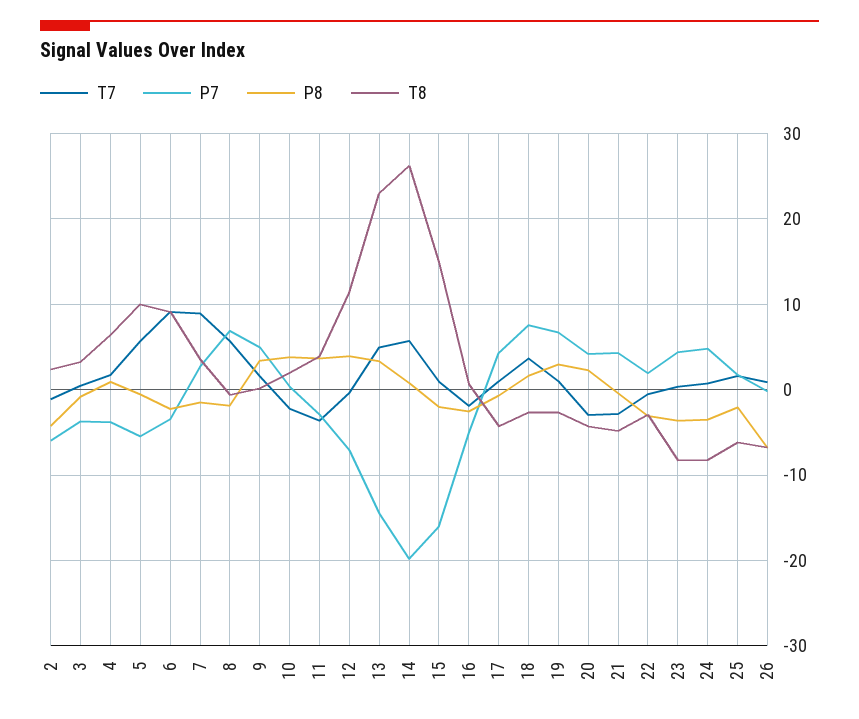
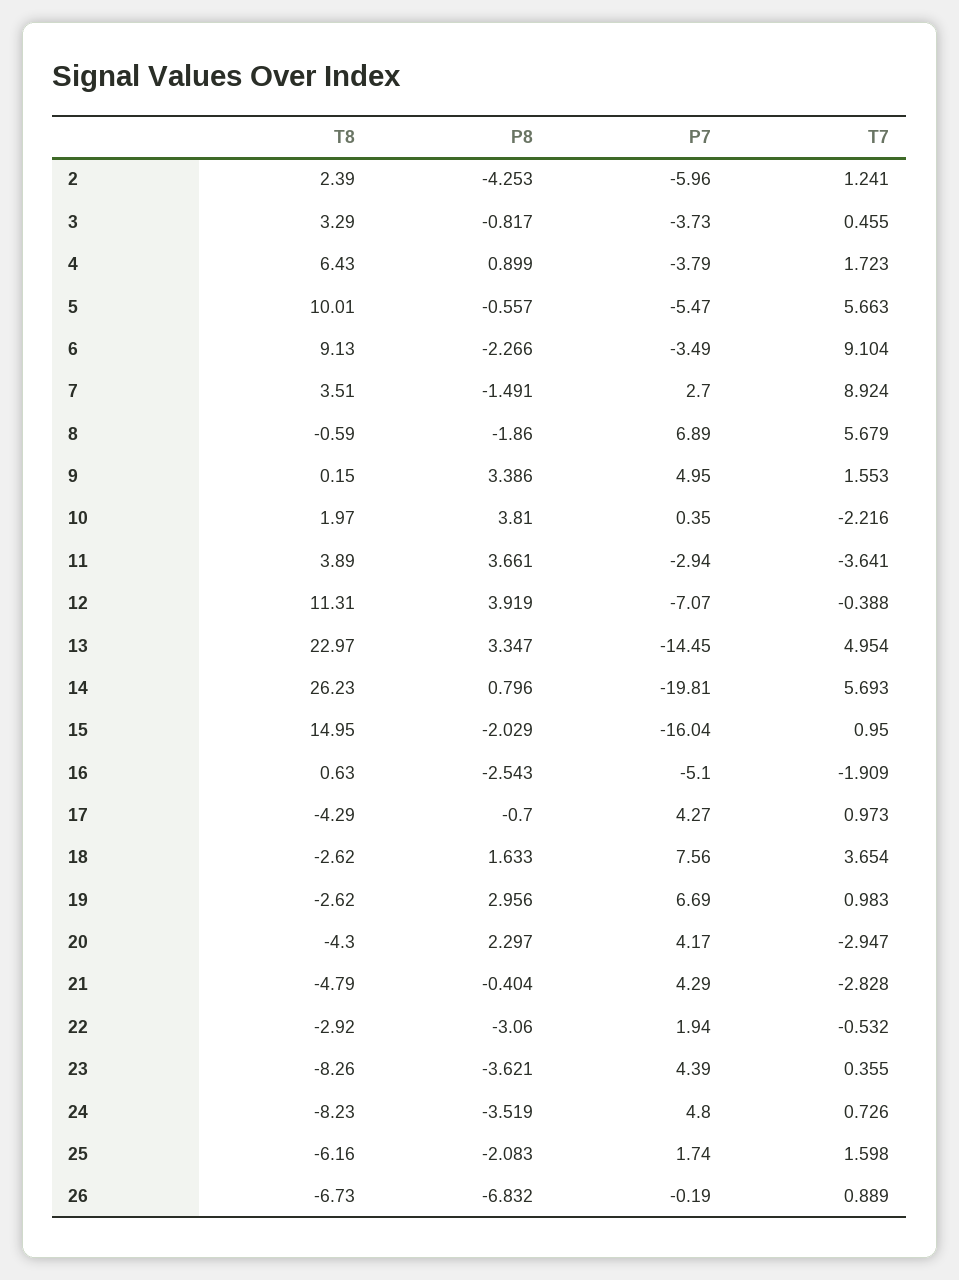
T7, 2: -1 -> 1.241

